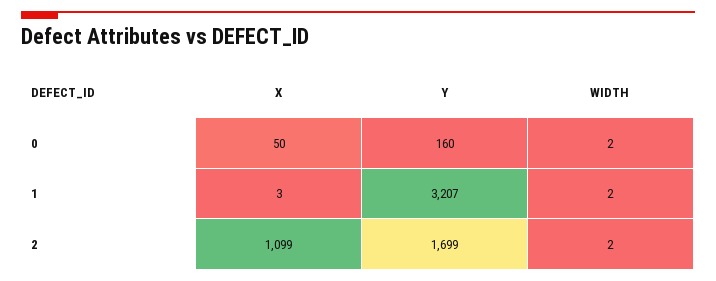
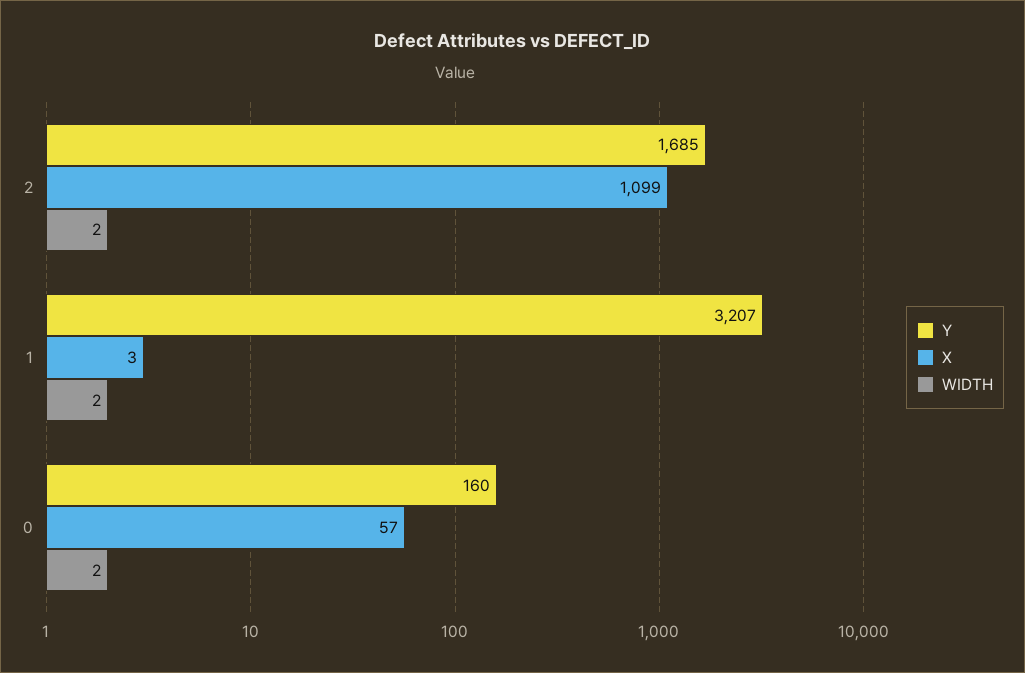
X, 0: 50 -> 57
Y, 2: 1699 -> 1685

